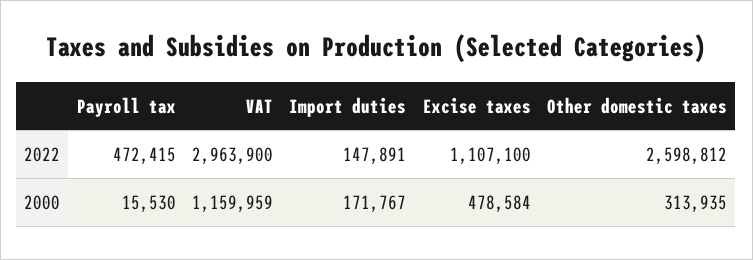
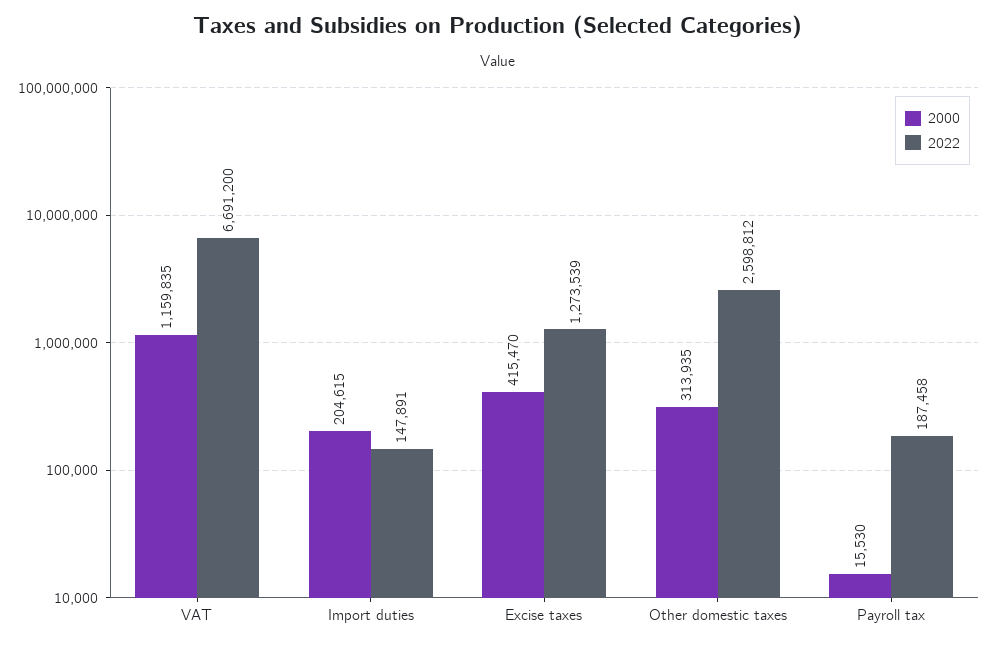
2022, Payroll tax: 472415 -> 187458
2022, VAT: 2963900 -> 6691200
2022, Excise taxes: 1107100 -> 1273539
2000, VAT: 1159959 -> 1159835
2000, Import duties: 171767 -> 204615
2000, Excise taxes: 478584 -> 415470

